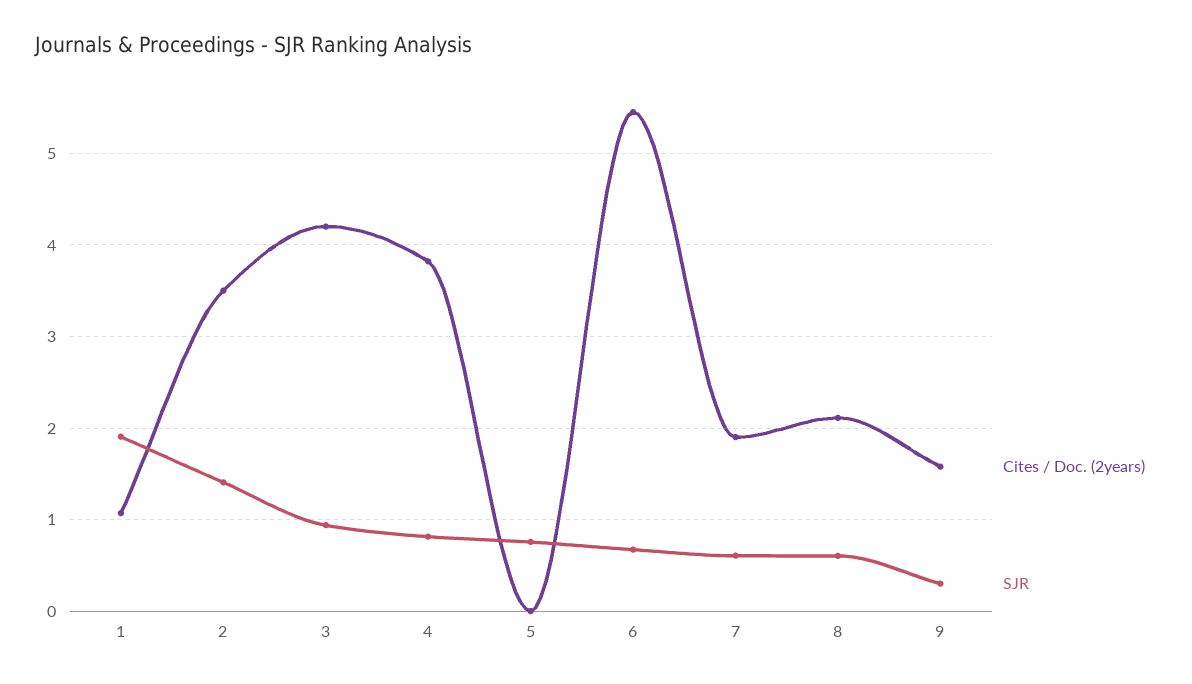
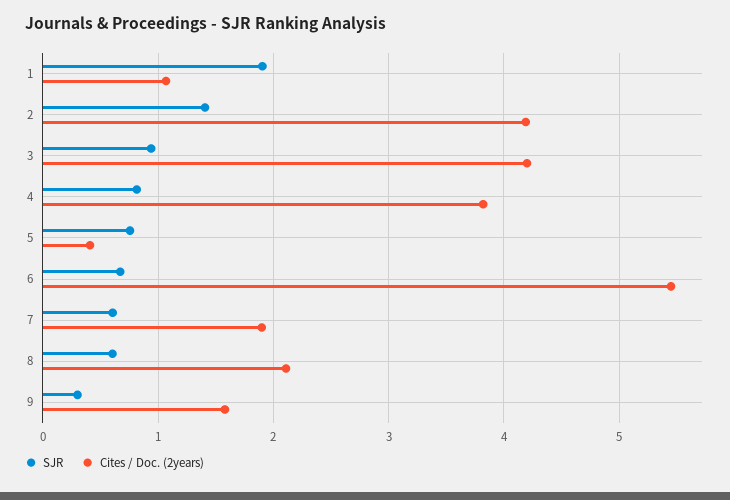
Cites / Doc. (2years), 2: 3.5 -> 4.2
Cites / Doc. (2years), 5: 0 -> 0.4

